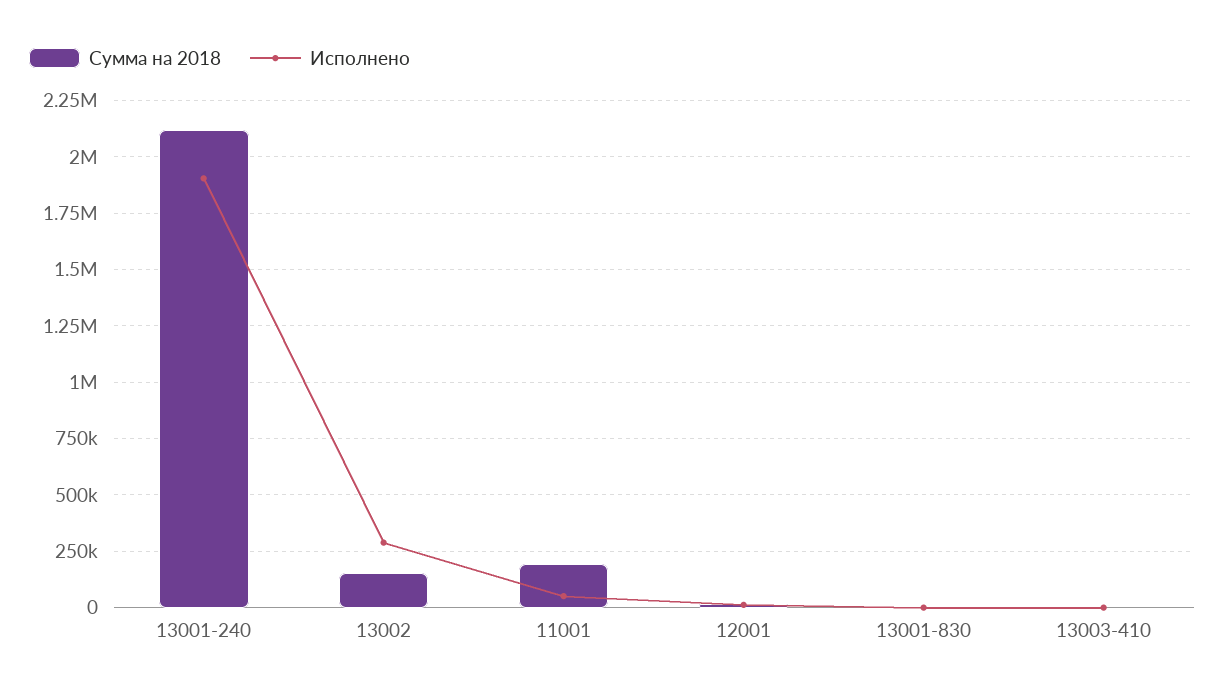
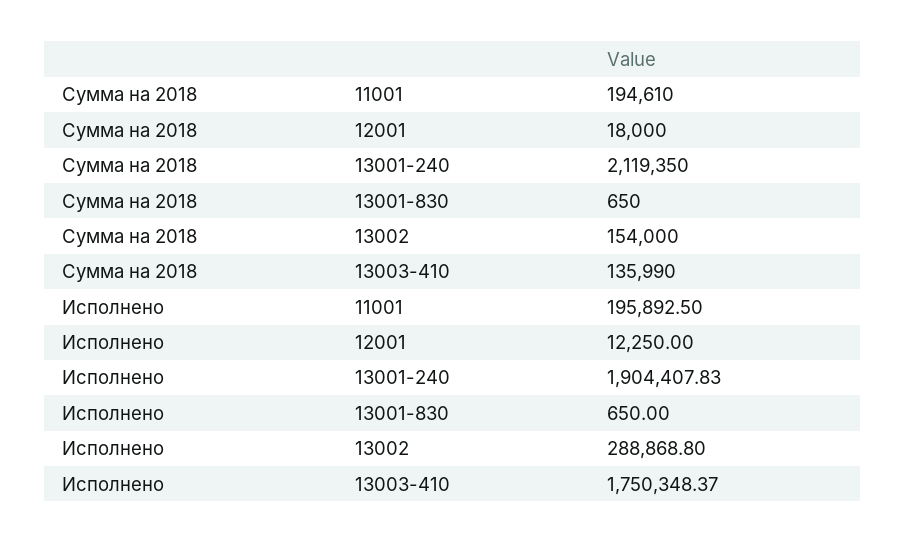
Исполнено, 11001: 50000 -> 195892.5
Сумма на 2018, 13003-410: 0 -> 135990
Исполнено, 13003-410: 0 -> 1750348.37

